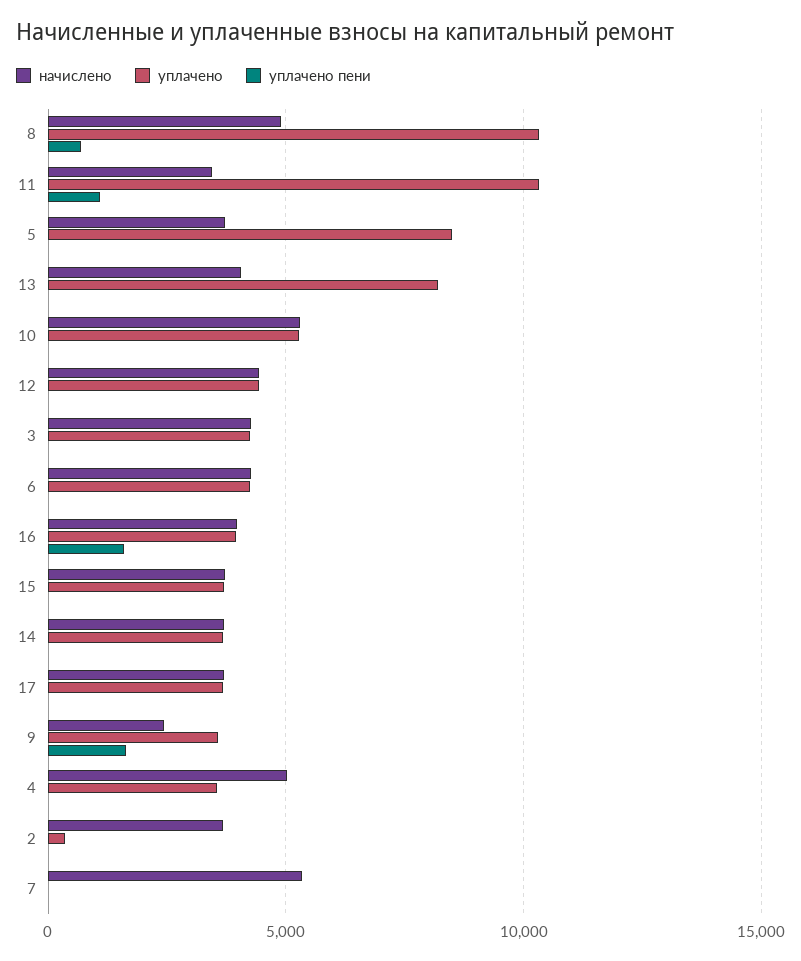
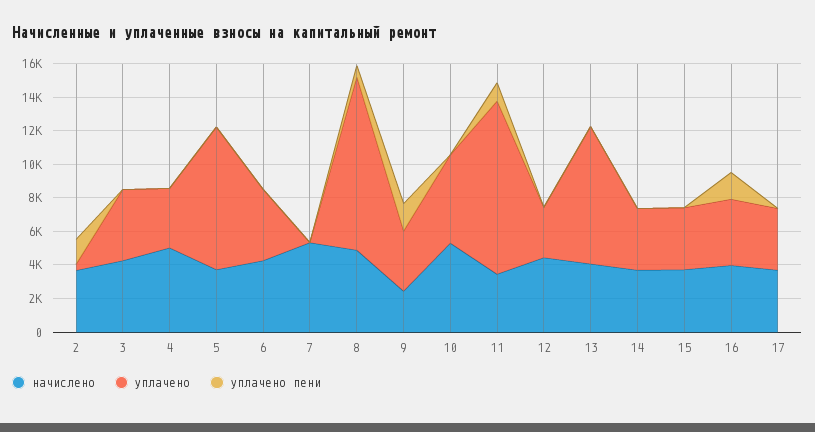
уплачено, 12: 4500 -> 3000
уплачено пени, 2: 0 -> 1500

